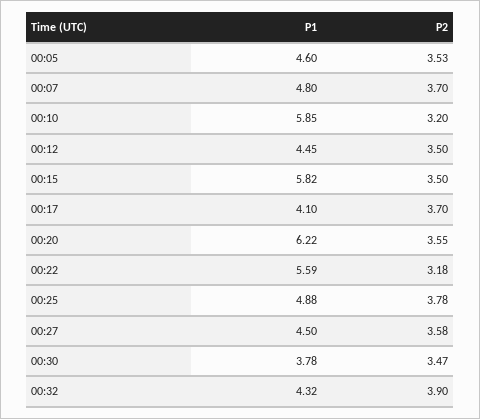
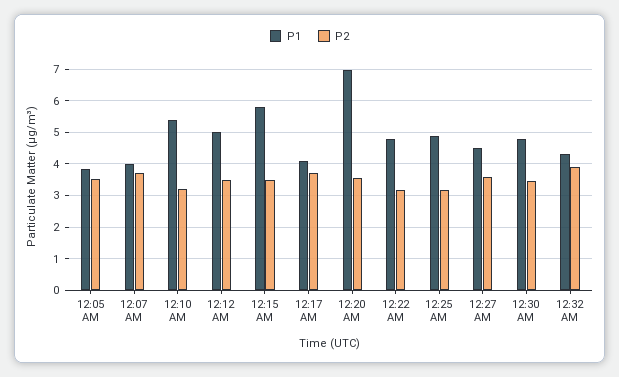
P1, 00:05: 4.6 -> 3.8
P1, 00:07: 4.8 -> 4
P1, 00:10: 5.85 -> 5.4
P1, 00:12: 4.45 -> 5
P1, 00:20: 6.22 -> 7
P1, 00:22: 5.59 -> 4.8
P2, 00:25: 3.78 -> 3.2
P1, 00:30: 3.78 -> 4.8

